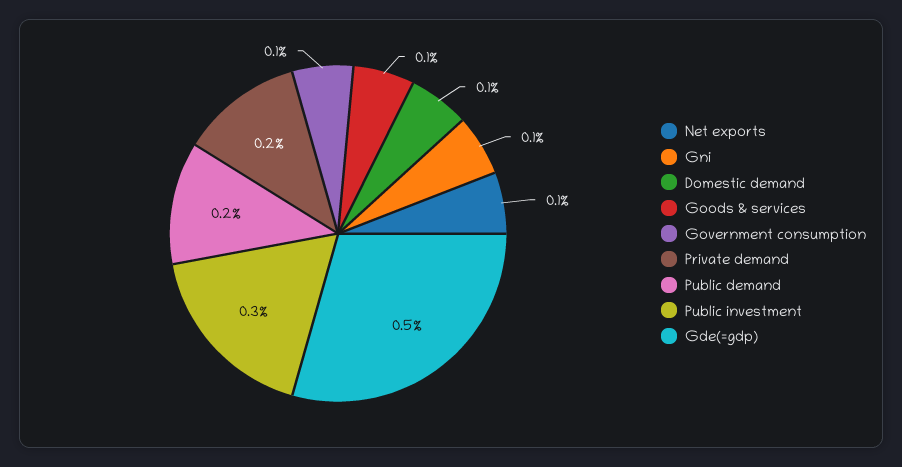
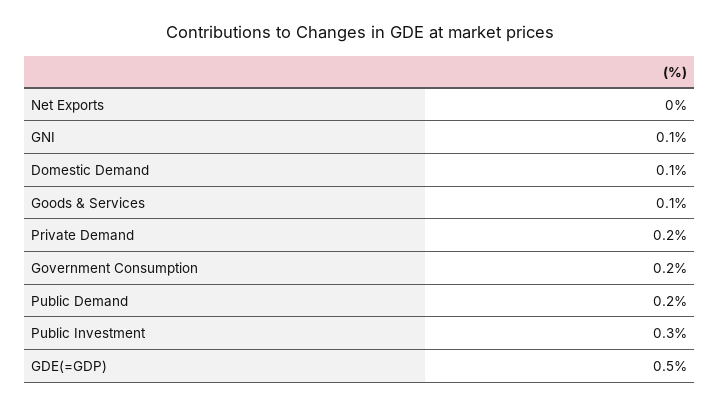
Net exports: 0.1 -> 0
Government consumption: 0.1 -> 0.2

